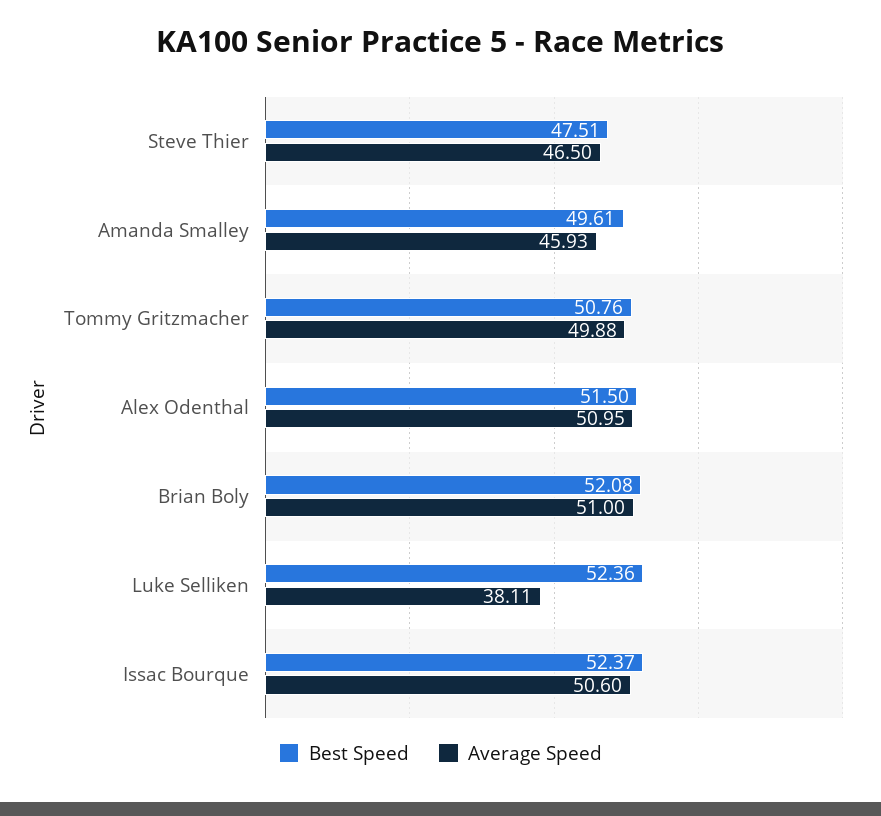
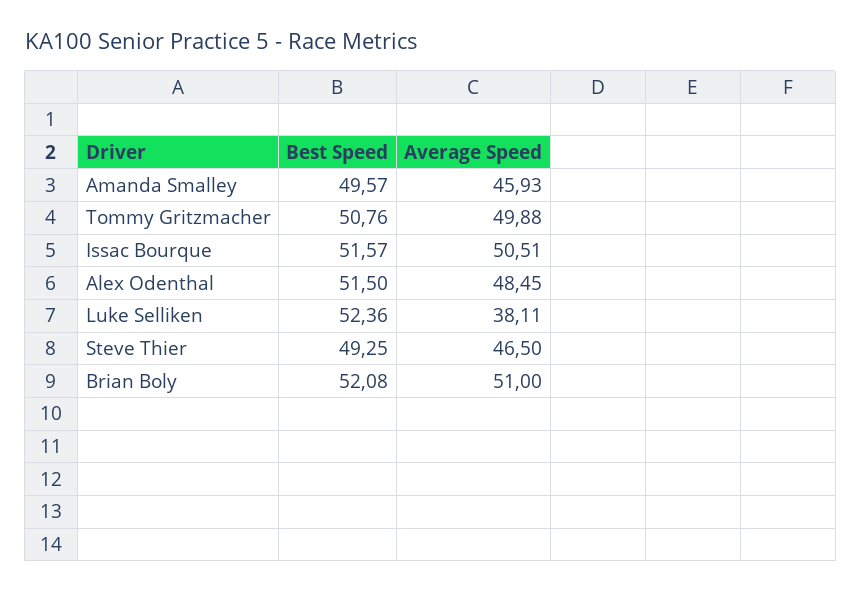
Best Speed, Steve Thier: 47.51 -> 49.25
Best Speed, Amanda Smalley: 49.61 -> 49.57
Average Speed, Alex Odenthal: 50.95 -> 48.45
Best Speed, Issac Bourque: 52.37 -> 51.57
Average Speed, Issac Bourque: 50.6 -> 50.51

